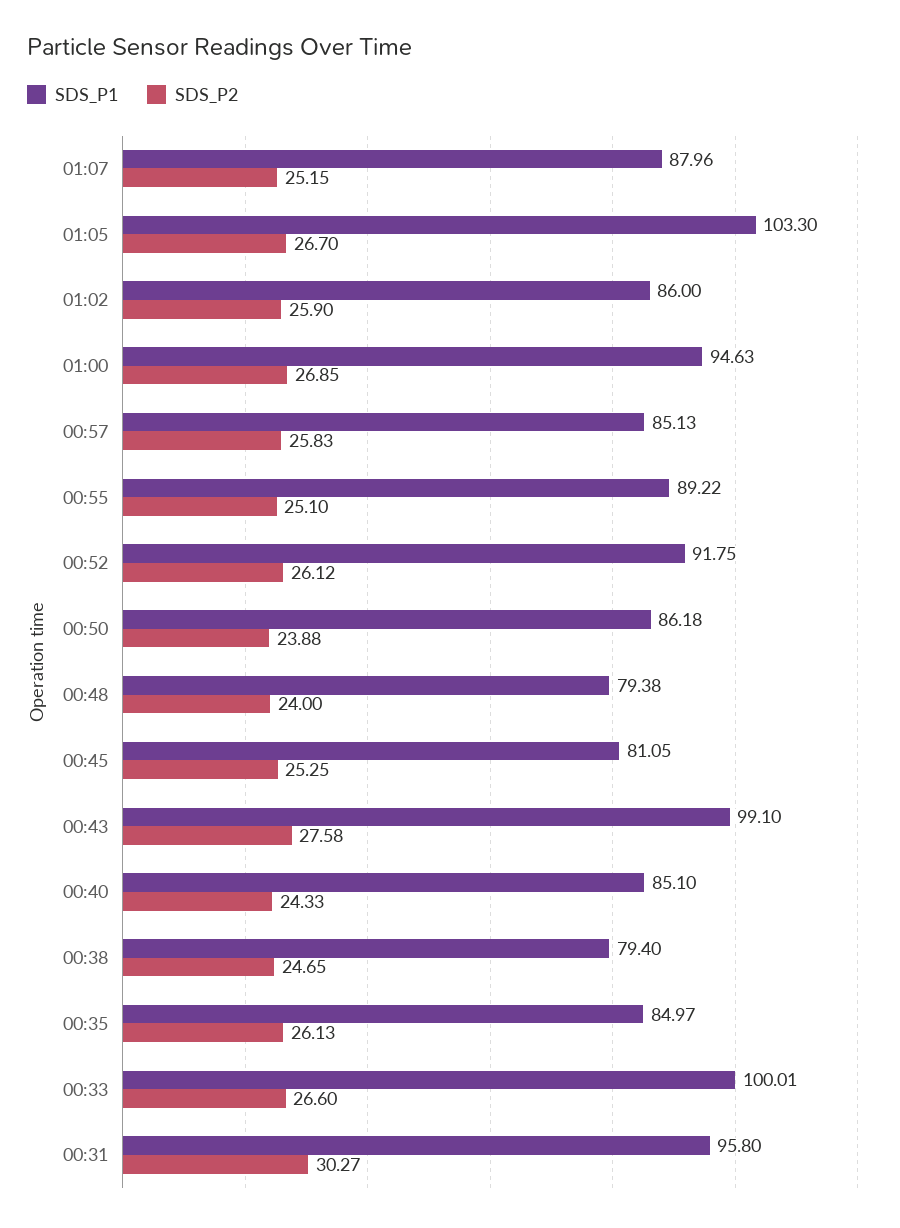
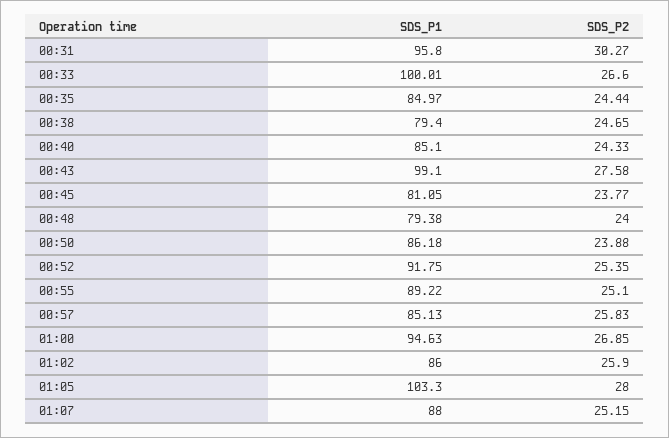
SDS_P1, 01:07: 87.96 -> 88
SDS_P2, 01:05: 26.7 -> 28
SDS_P2, 00:52: 26.12 -> 25.35
SDS_P2, 00:45: 25.25 -> 23.77
SDS_P2, 00:35: 26.13 -> 24.44

